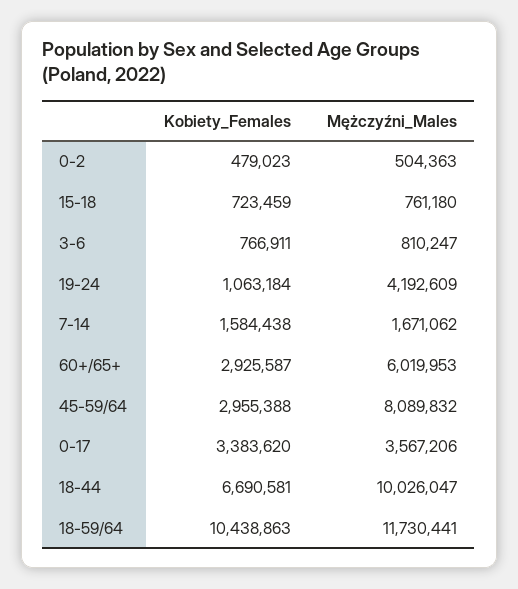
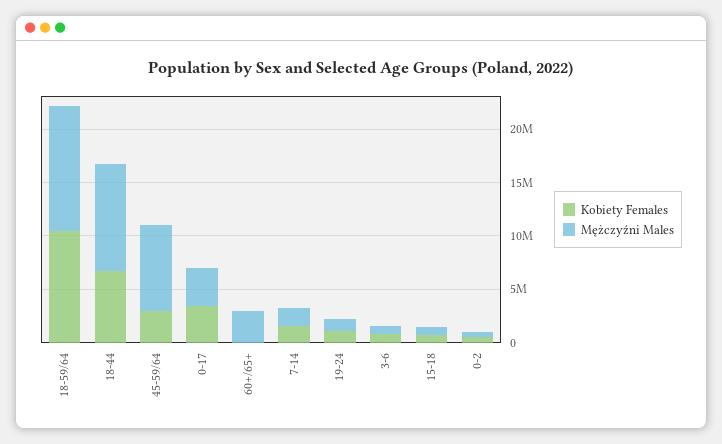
Mężczyźni_Males, 19-24: 4192609 -> 1000000
Kobiety_Females, 60+/65+: 2925587 -> 0
Mężczyźni_Males, 60+/65+: 6019953 -> 3000000

